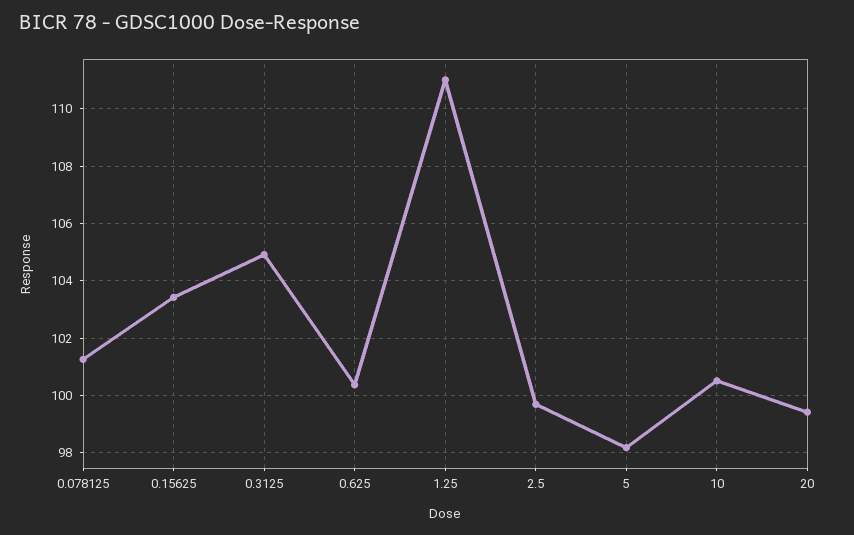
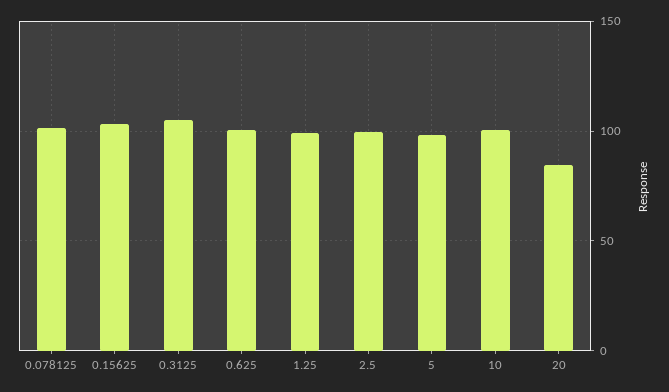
1.25: 111 -> 100
20: 99.5 -> 85

